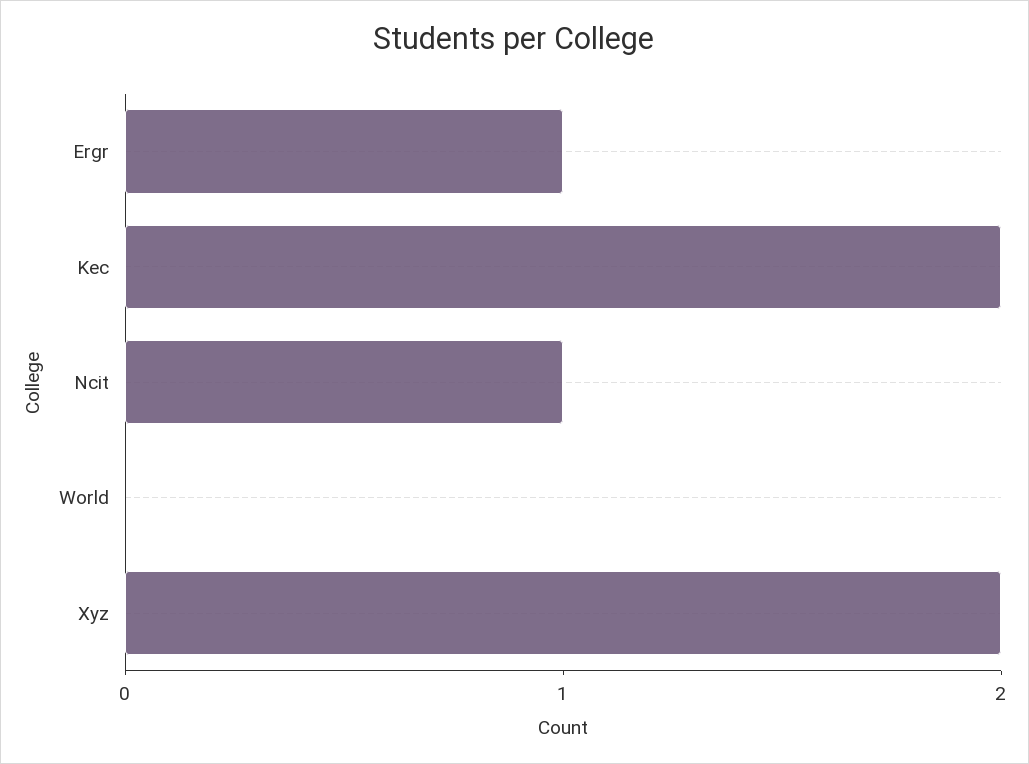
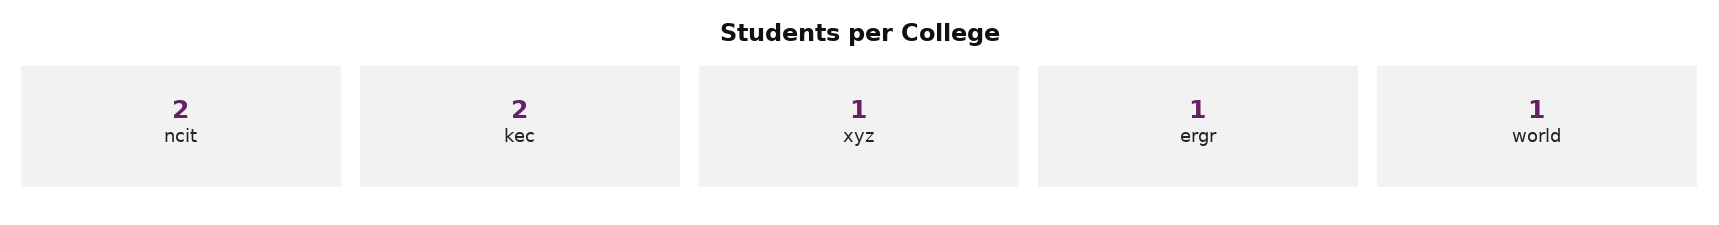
Ncit: 1 -> 2
World: 0 -> 1
Xyz: 2 -> 1

